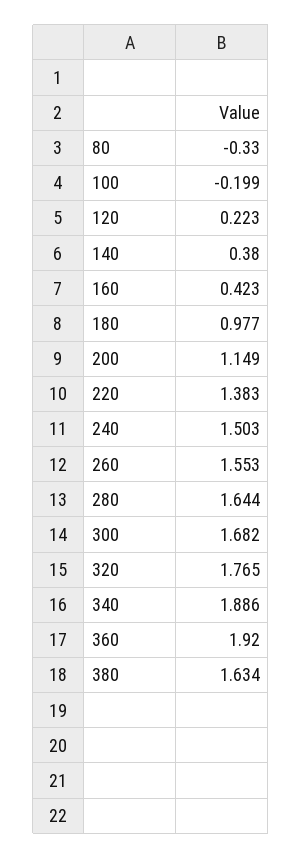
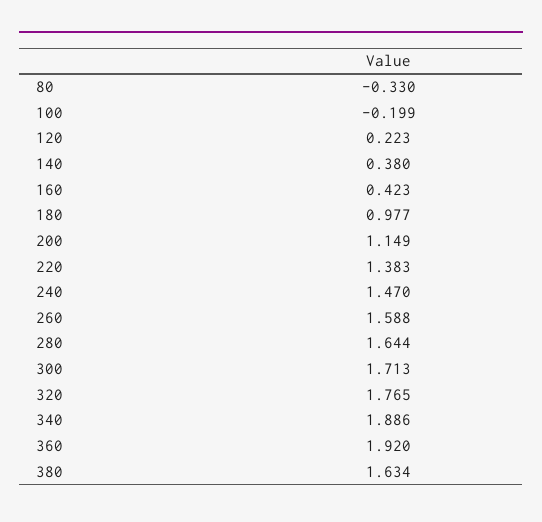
240: 1.503 -> 1.47
260: 1.553 -> 1.588
300: 1.682 -> 1.713

